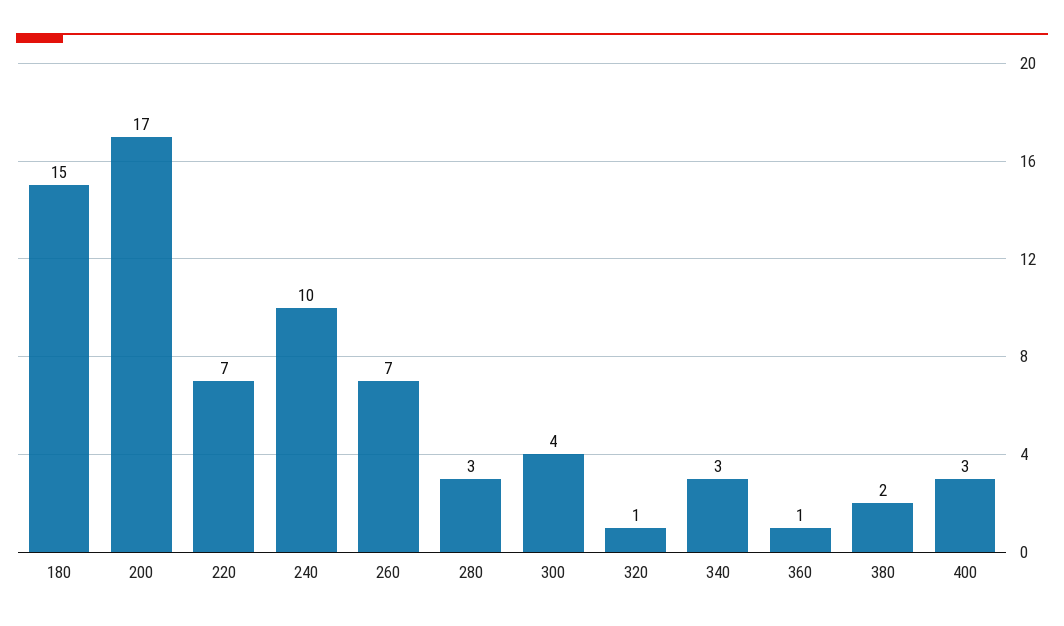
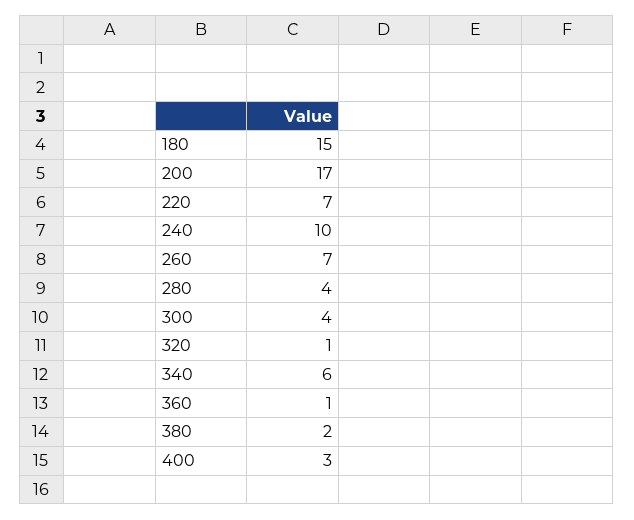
280: 3 -> 4
340: 3 -> 6

